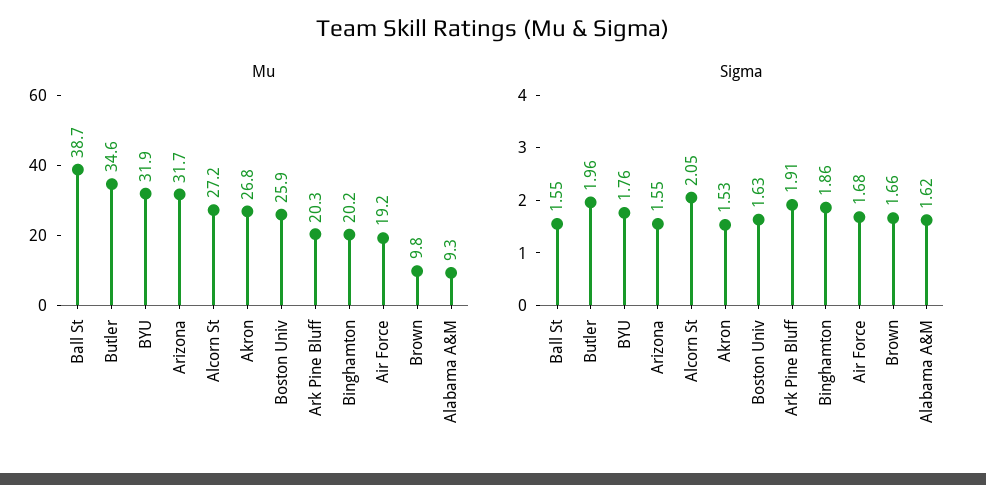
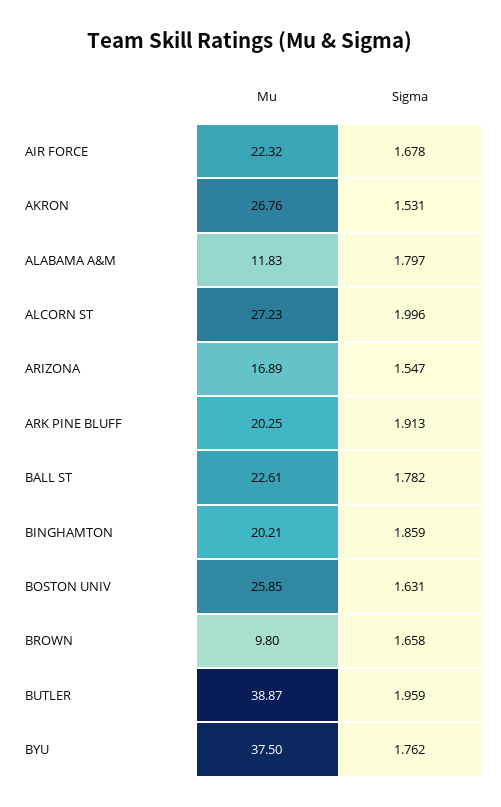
Mu, Ball St: 38.7 -> 22.61
Mu, Butler: 34.6 -> 38.87
Mu, BYU: 31.9 -> 37.5
Mu, Arizona: 31.7 -> 16.89
Mu, Air Force: 19.2 -> 22.32
Mu, Alabama A&M: 9.3 -> 11.83
Sigma, Ball St: 1.55 -> 1.782
Sigma, Alcorn St: 2.05 -> 1.996
Sigma, Alabama A&M: 1.62 -> 1.797

